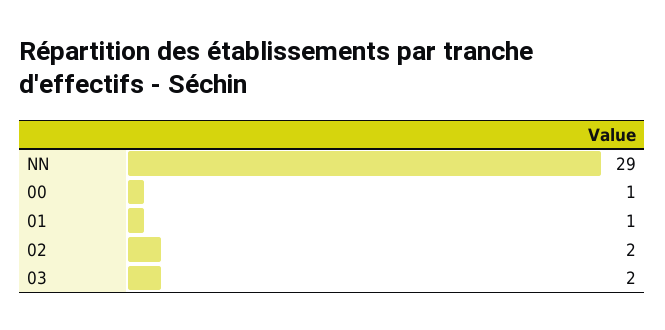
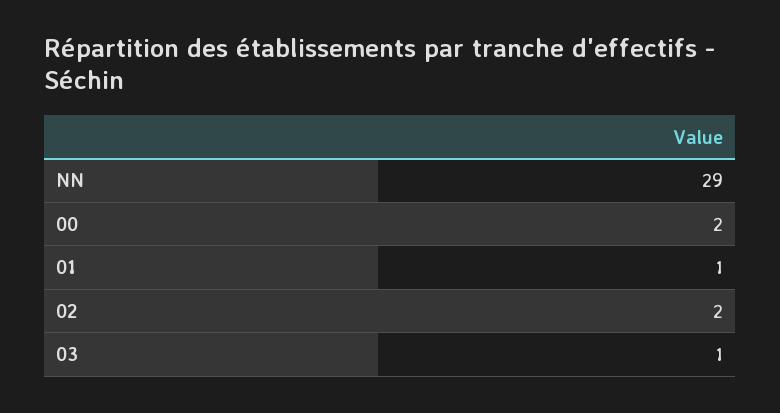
00: 1 -> 2
03: 2 -> 1

